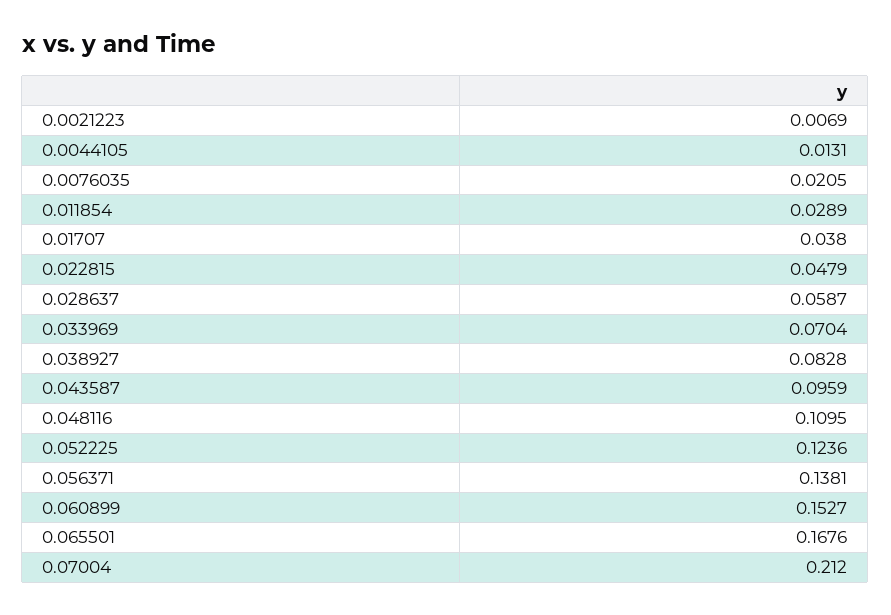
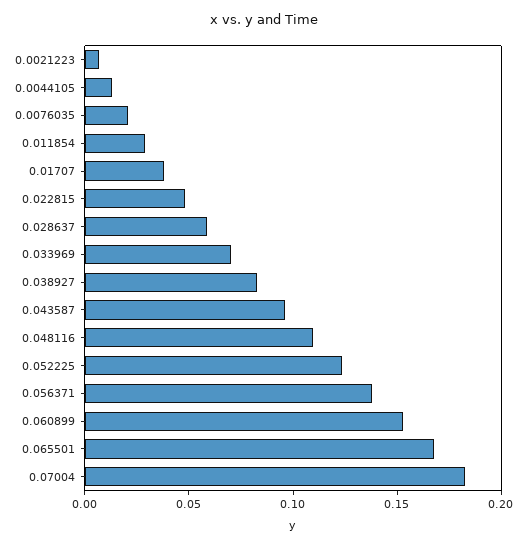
0.07004: 0.212 -> 0.18

